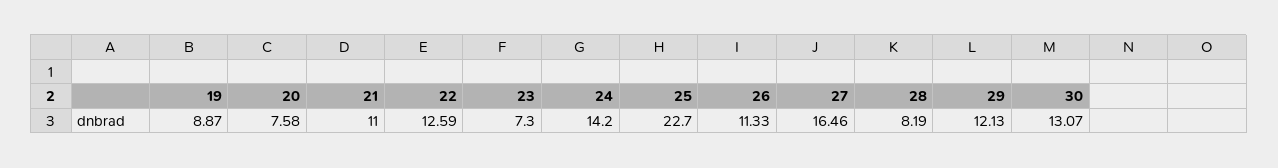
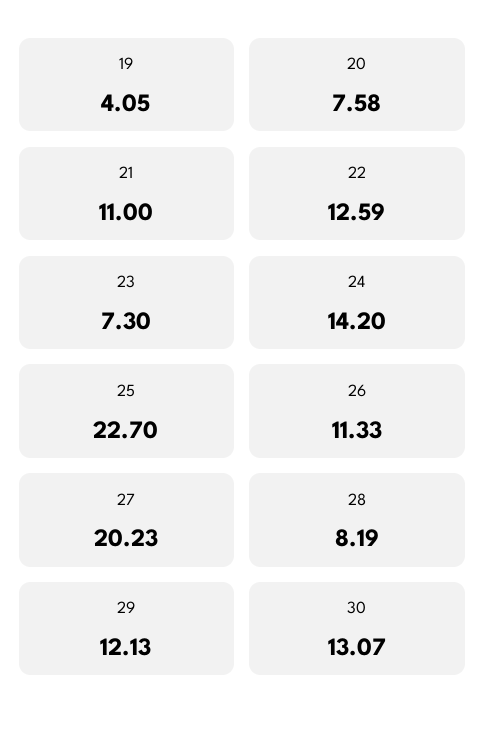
19: 8.87 -> 4.05
27: 16.46 -> 20.23

